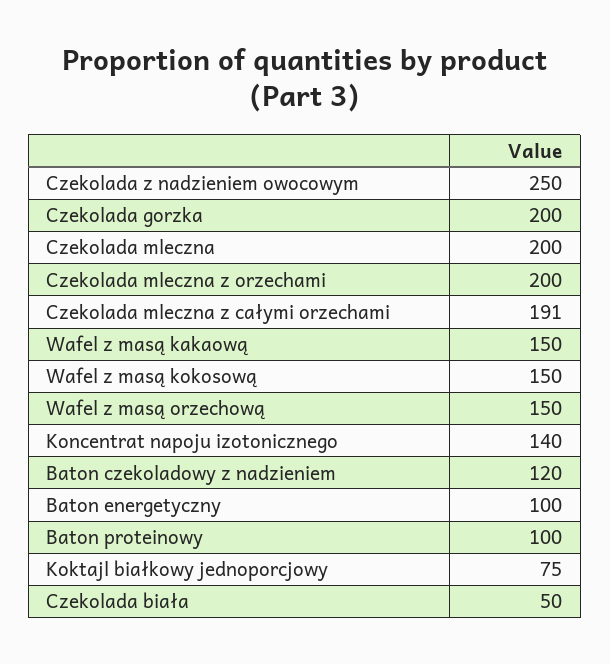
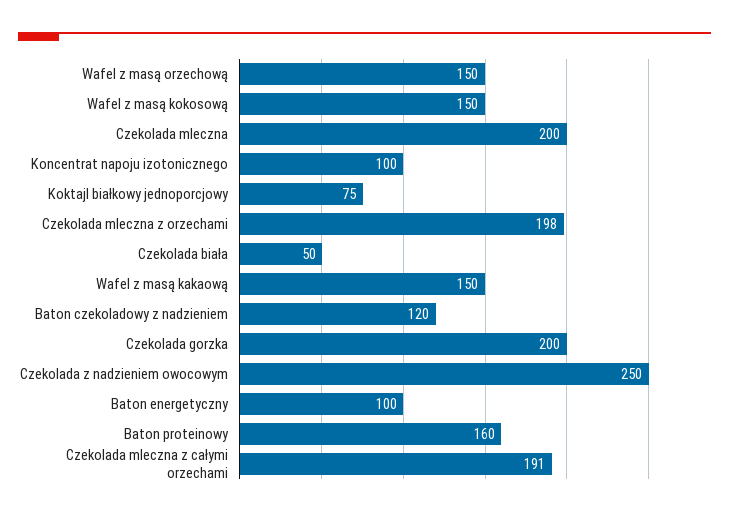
Czekolada mleczna z orzechami: 200 -> 198
Koncentrat napoju izotonicznego: 140 -> 100
Baton proteinowy: 100 -> 160

